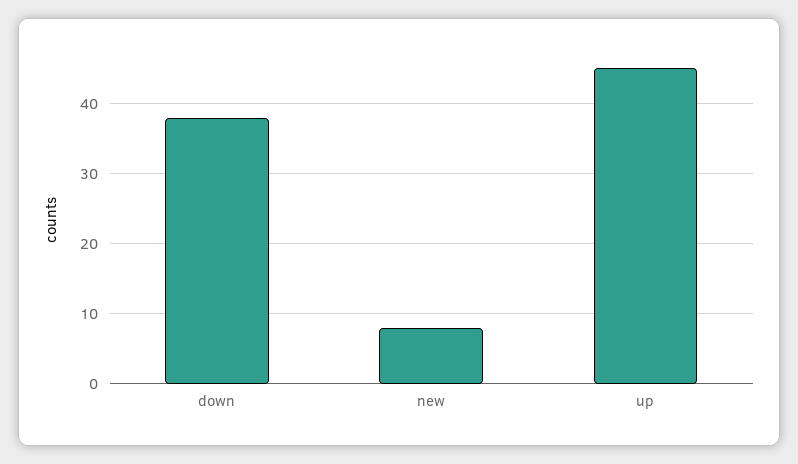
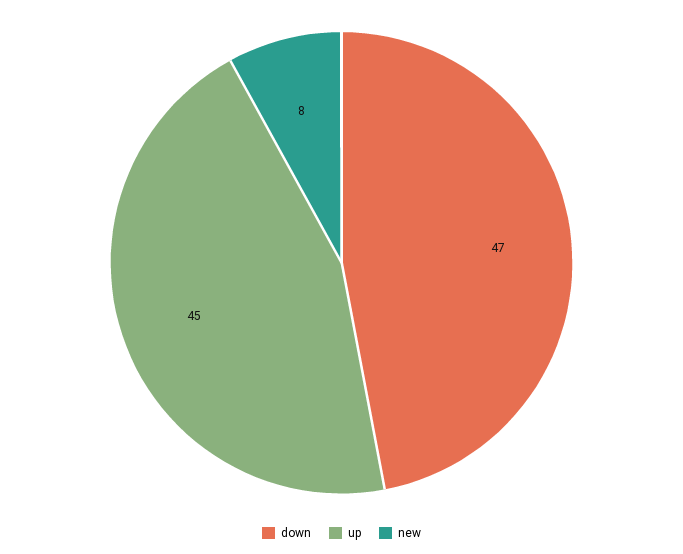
down: 38 -> 47

